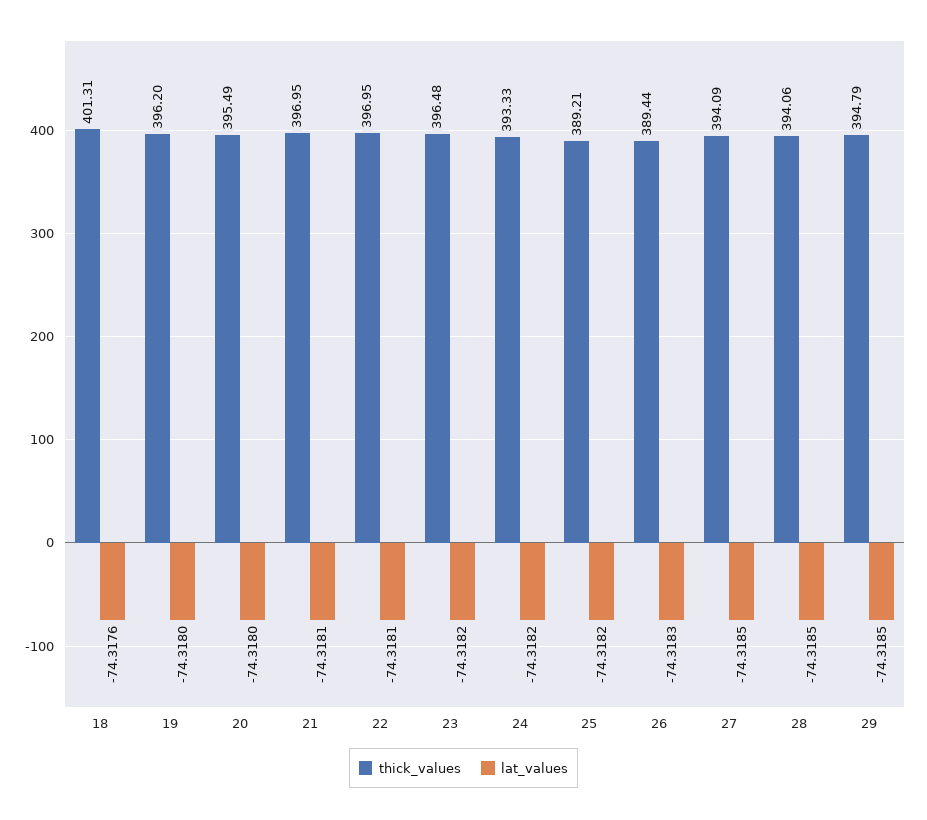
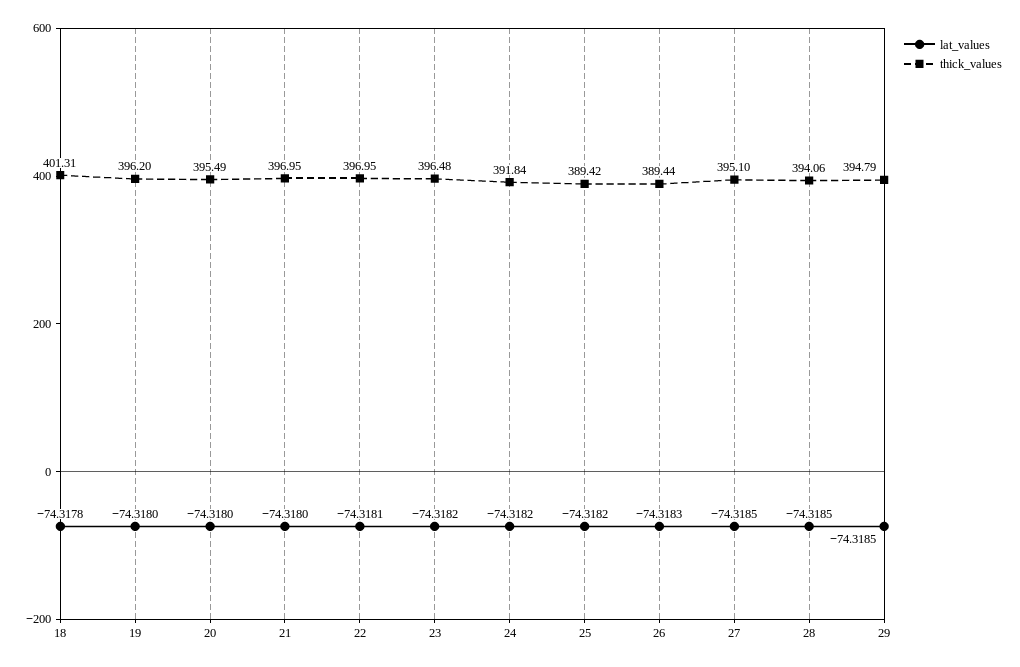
lat_values, 18: -74.3176 -> -74.3178
lat_values, 21: -74.3181 -> -74.318
thick_values, 24: 393.33 -> 391.84
thick_values, 25: 389.21 -> 389.42
thick_values, 27: 394.09 -> 395.1

